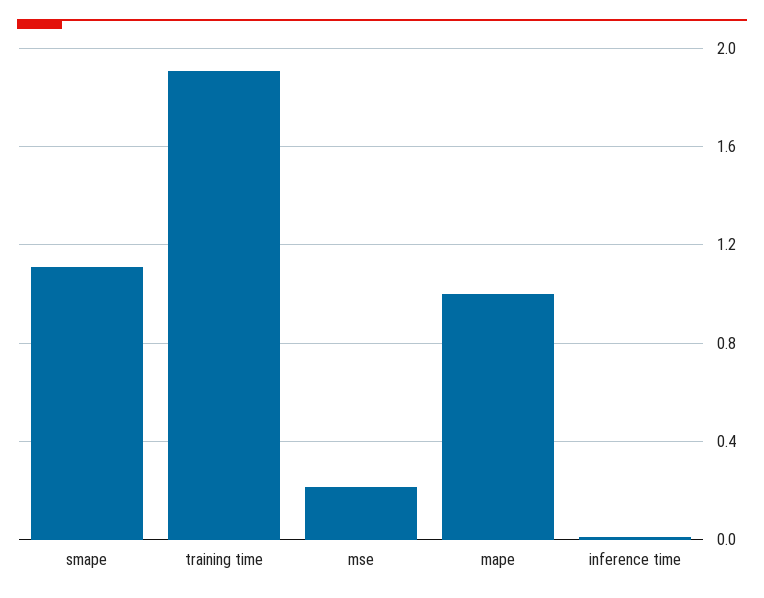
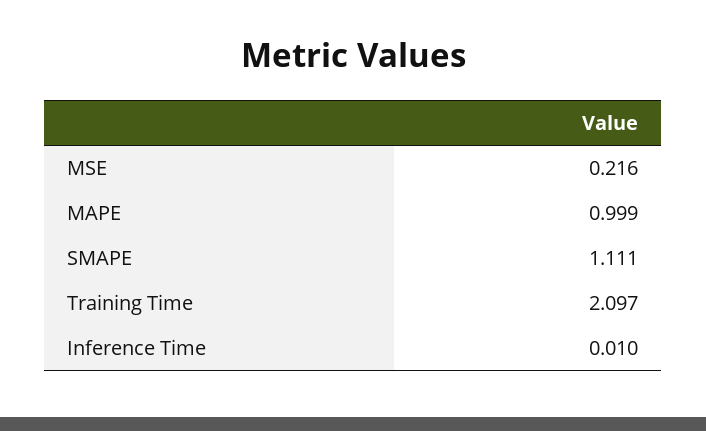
training time: 1.9 -> 2.097

